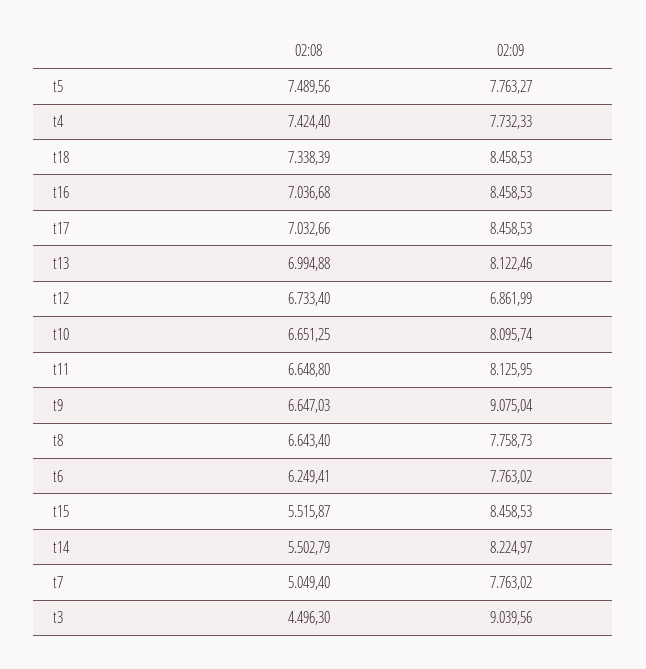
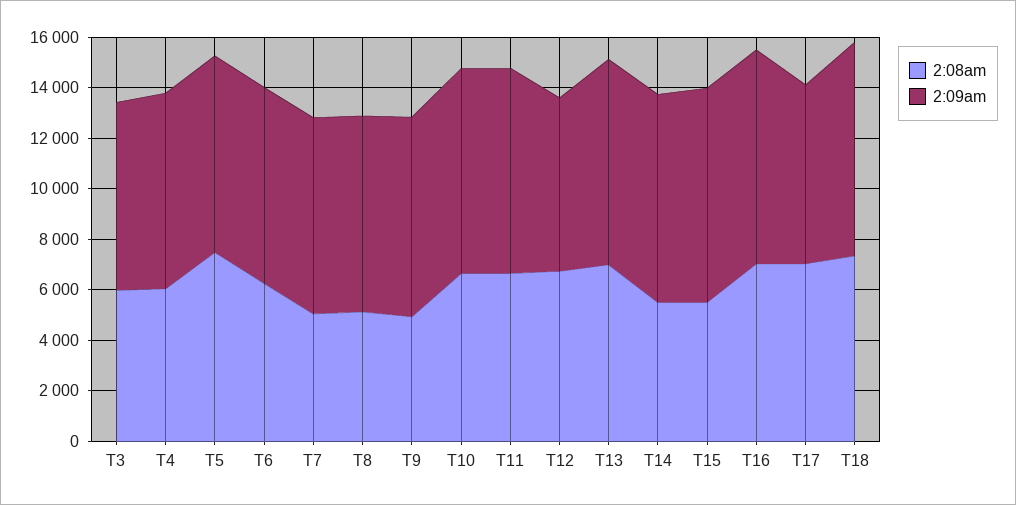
02:08, t4: 7424.4 -> 6000
02:09, t17: 8458.53 -> 7000
02:08, t9: 6647.03 -> 5000
02:09, t9: 9075.04 -> 8000
02:08, t8: 6643.4 -> 5000
02:08, t3: 4496.3 -> 6000
02:09, t3: 9039.56 -> 7500

